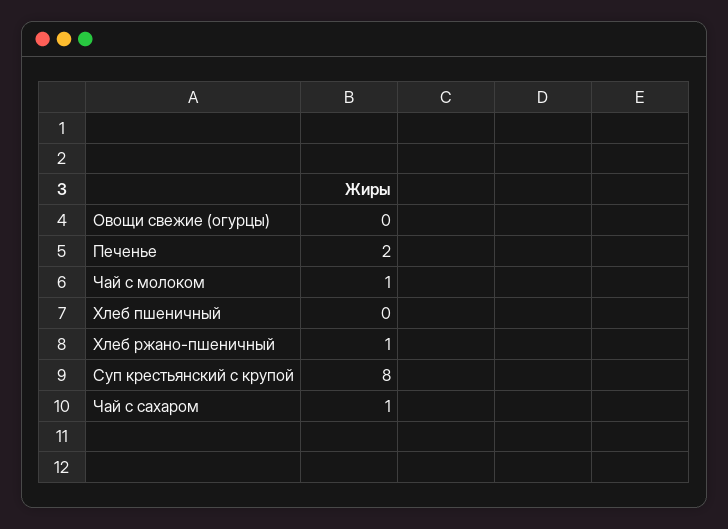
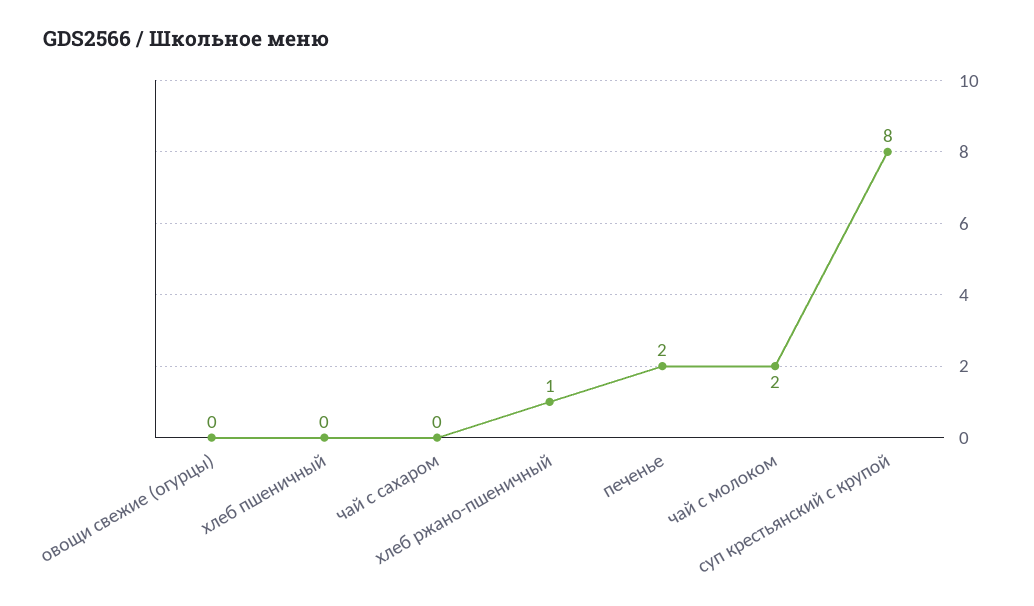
Чай с молоком: 1 -> 2
Чай с сахаром: 1 -> 0

